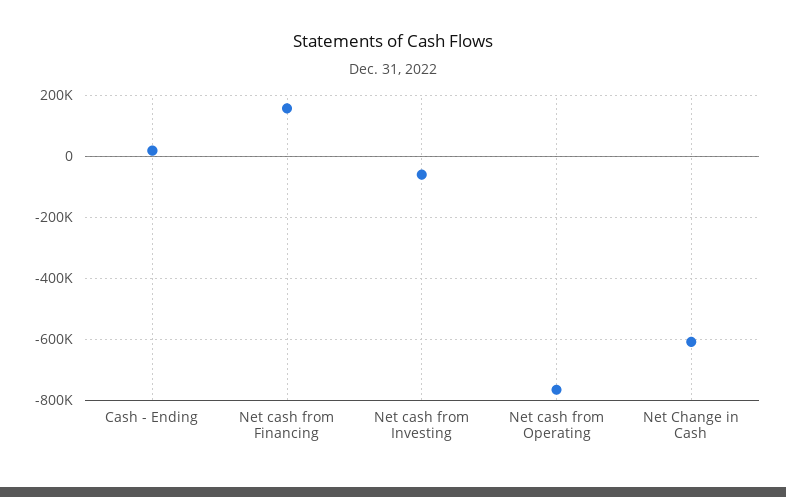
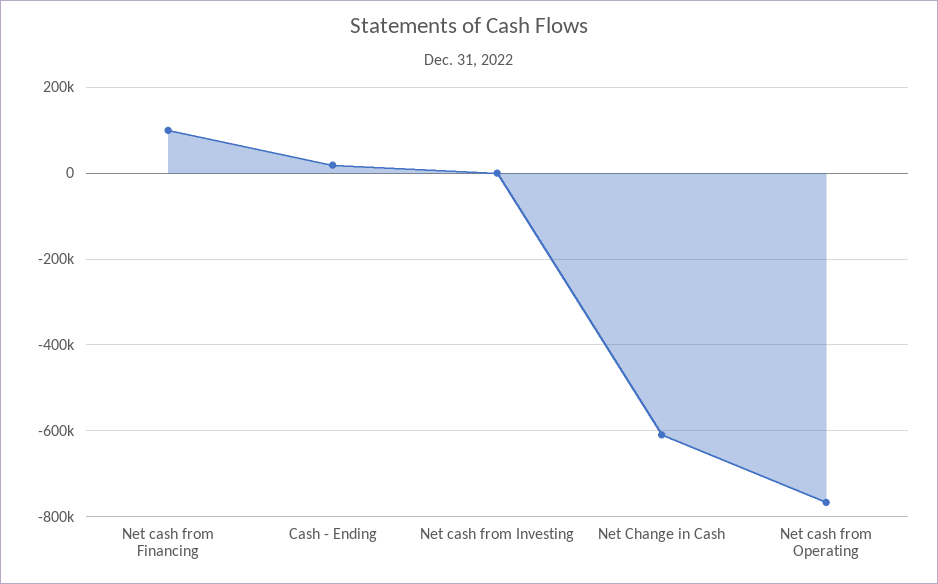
Net cash from Financing: 160000 -> 100000
Net cash from Investing: -60000 -> 0

